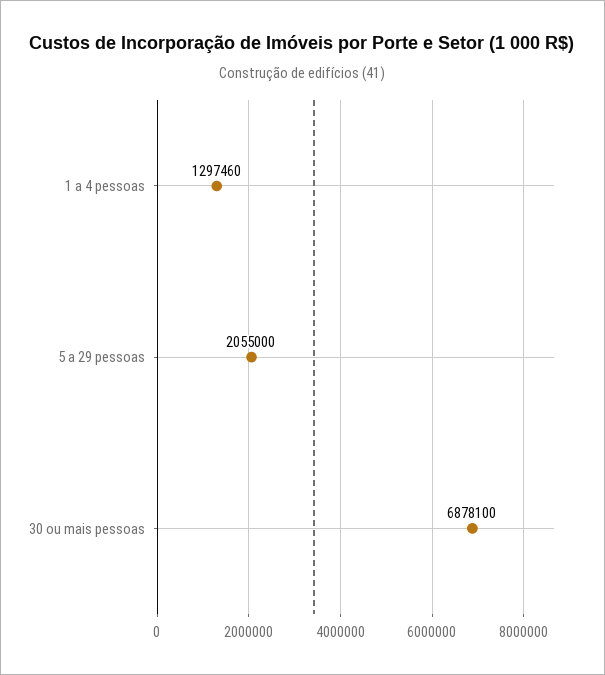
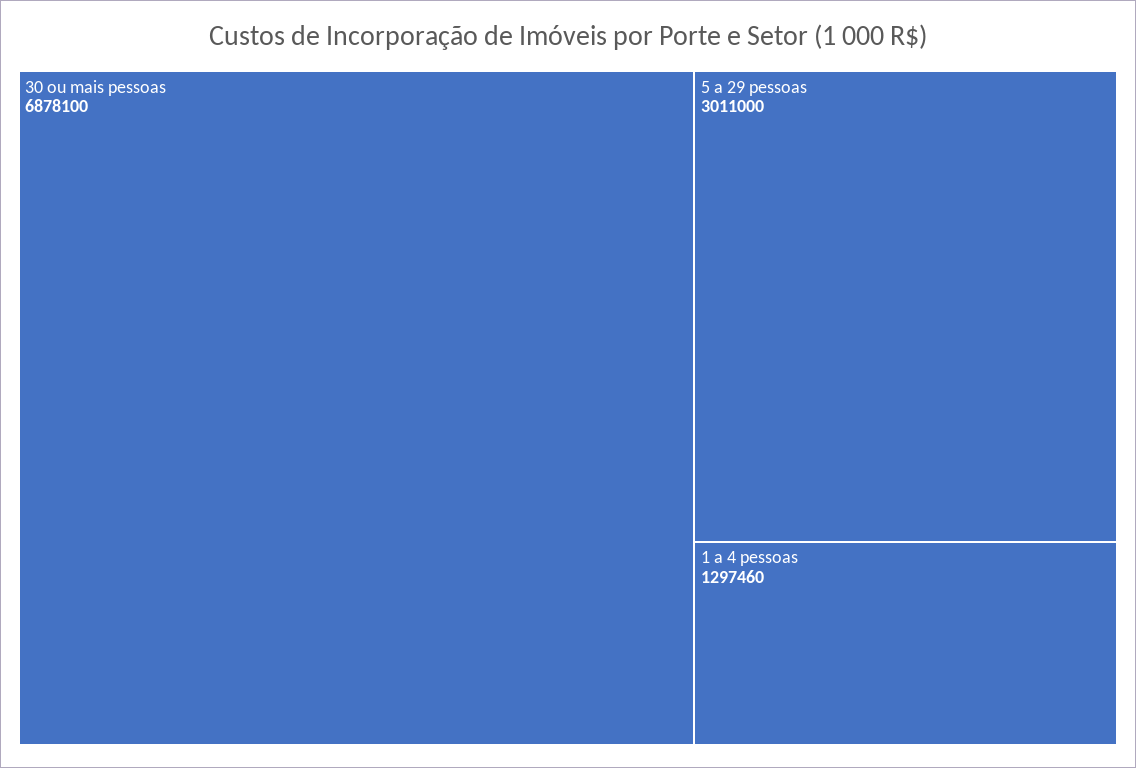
5 a 29 pessoas: 2055000 -> 3011000

